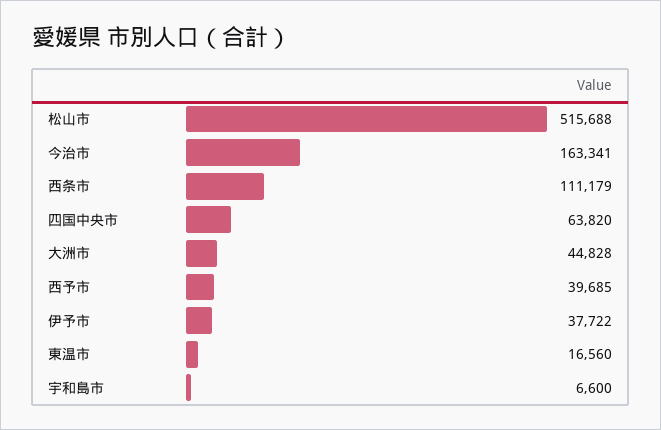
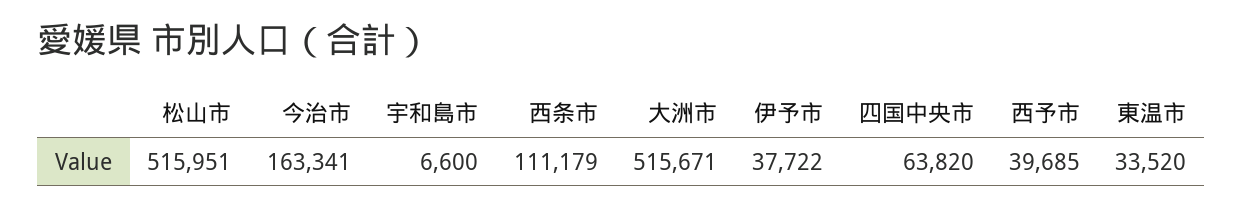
松山市: 515688 -> 515951
大洲市: 44828 -> 515671
東温市: 16560 -> 33520

